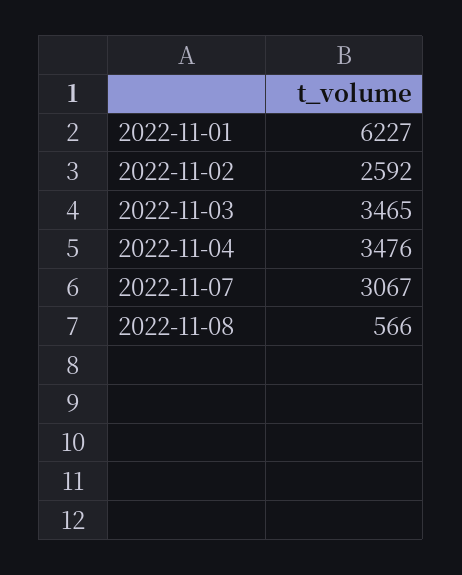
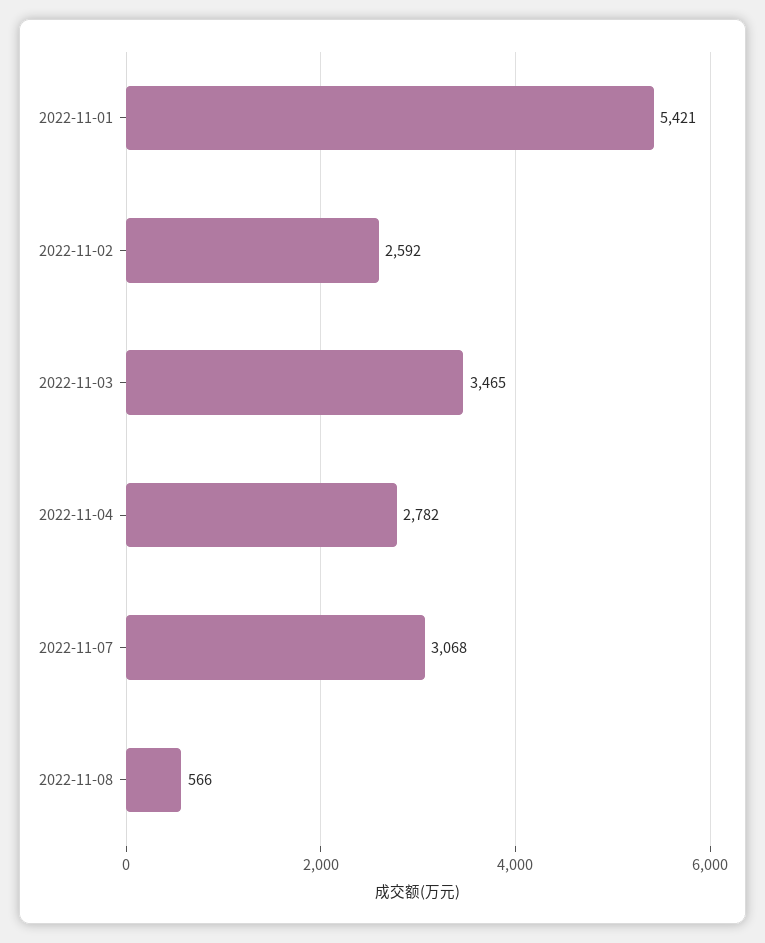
2022-11-01: 6227 -> 5421
2022-11-04: 3476 -> 2782
2022-11-07: 3067 -> 3068

